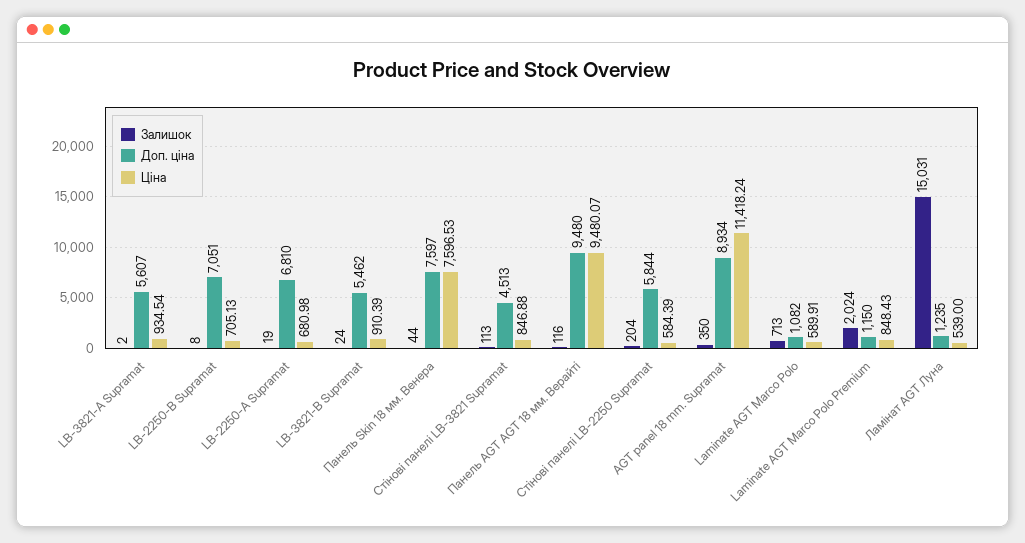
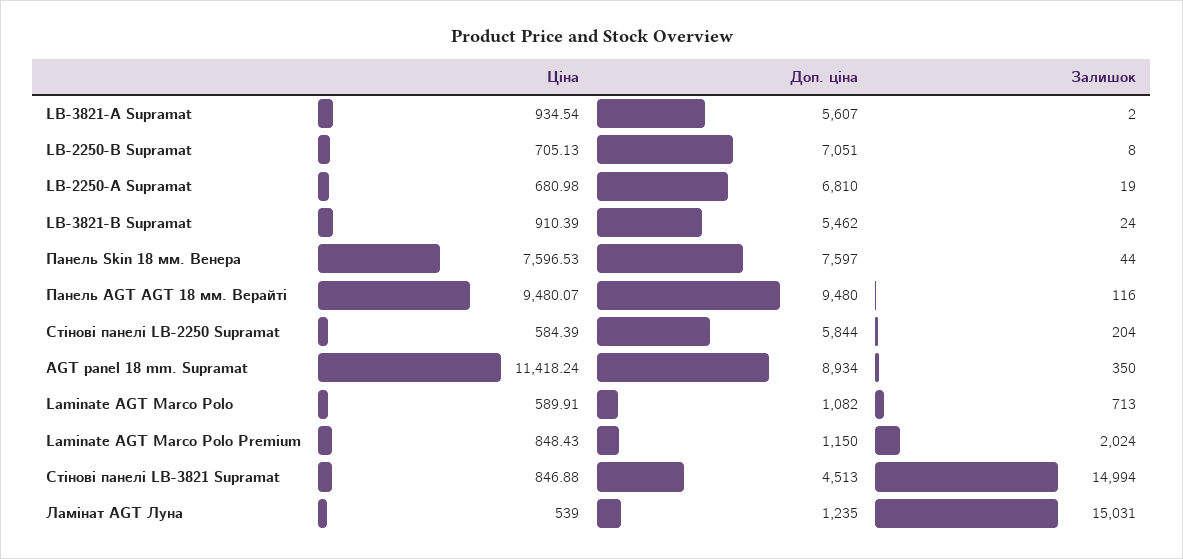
Залишок, Стінові панелі LB-3821 Supramat: 113 -> 14994

